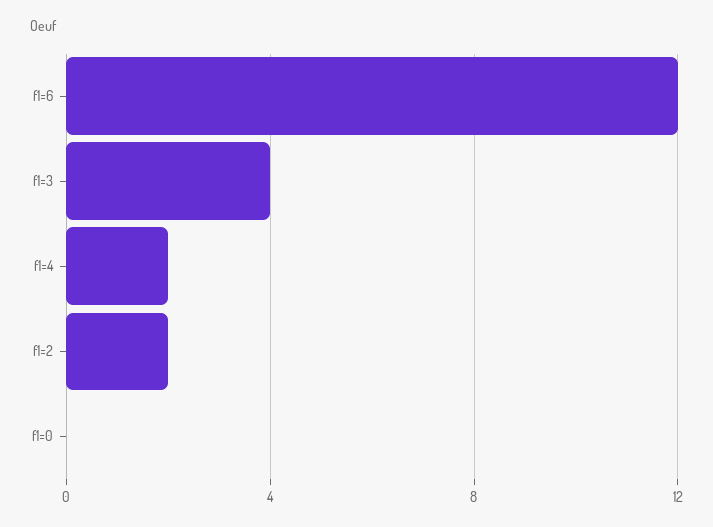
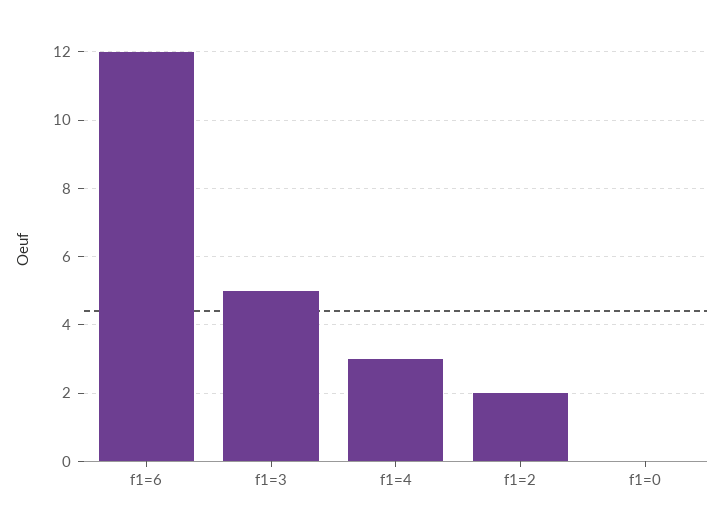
f1=3: 4 -> 5
f1=4: 2 -> 3

